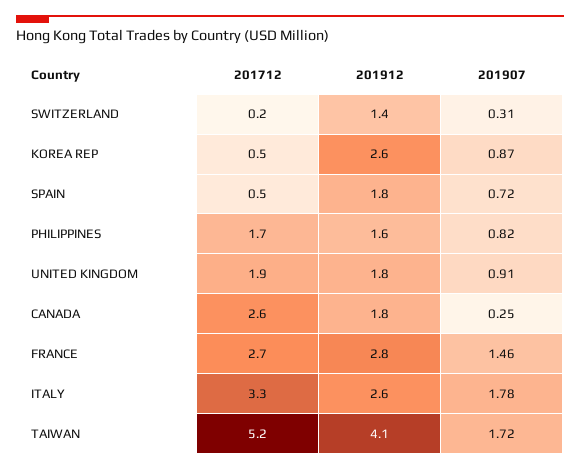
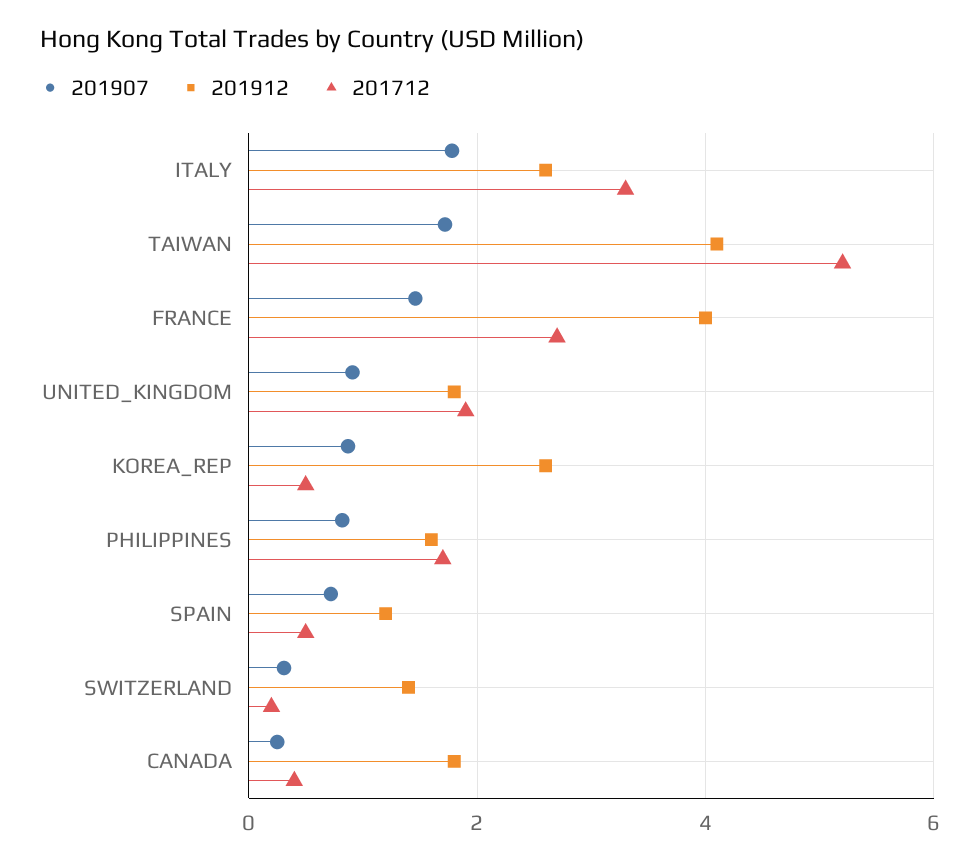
201912, SPAIN: 1.8 -> 1.2
201712, CANADA: 2.6 -> 0.4
201912, FRANCE: 2.8 -> 4

